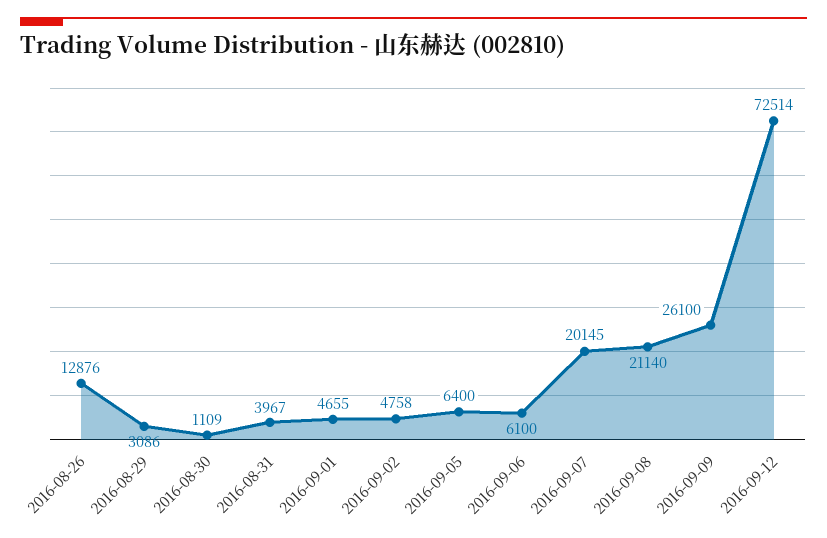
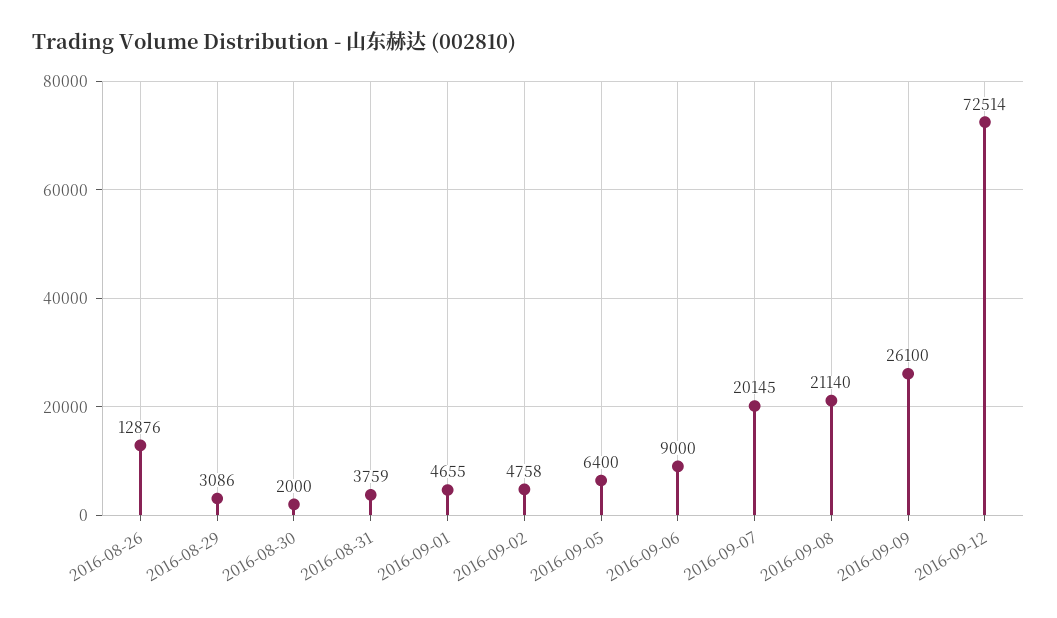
2016-08-30: 1109 -> 2000
2016-08-31: 3967 -> 3759
2016-09-06: 6100 -> 9000

